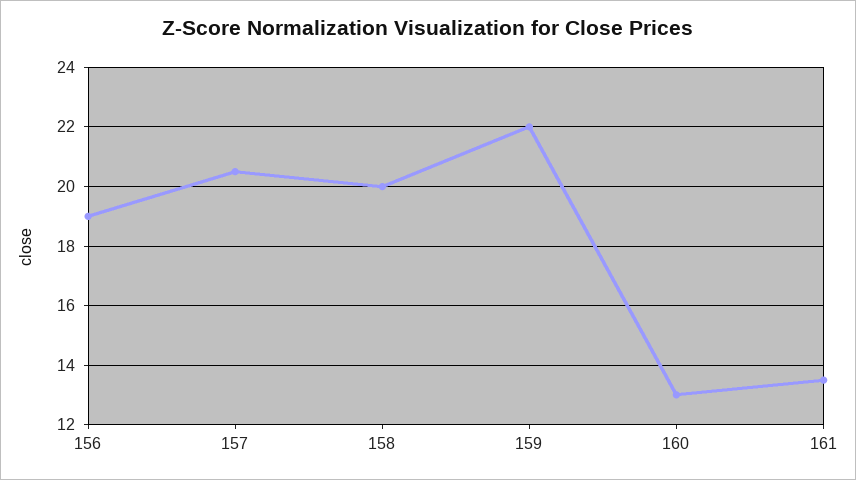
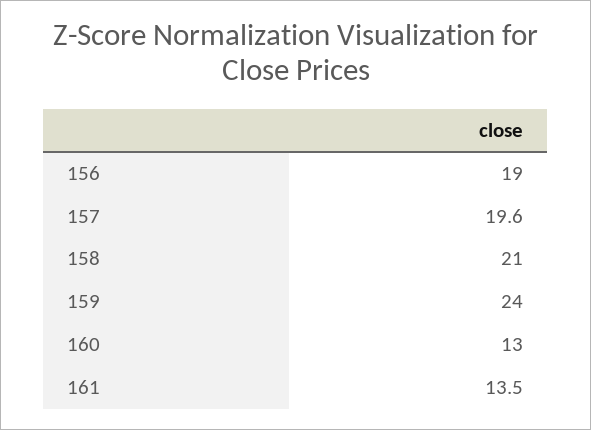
157: 20.5 -> 19.6
158: 20 -> 21
159: 22 -> 24

